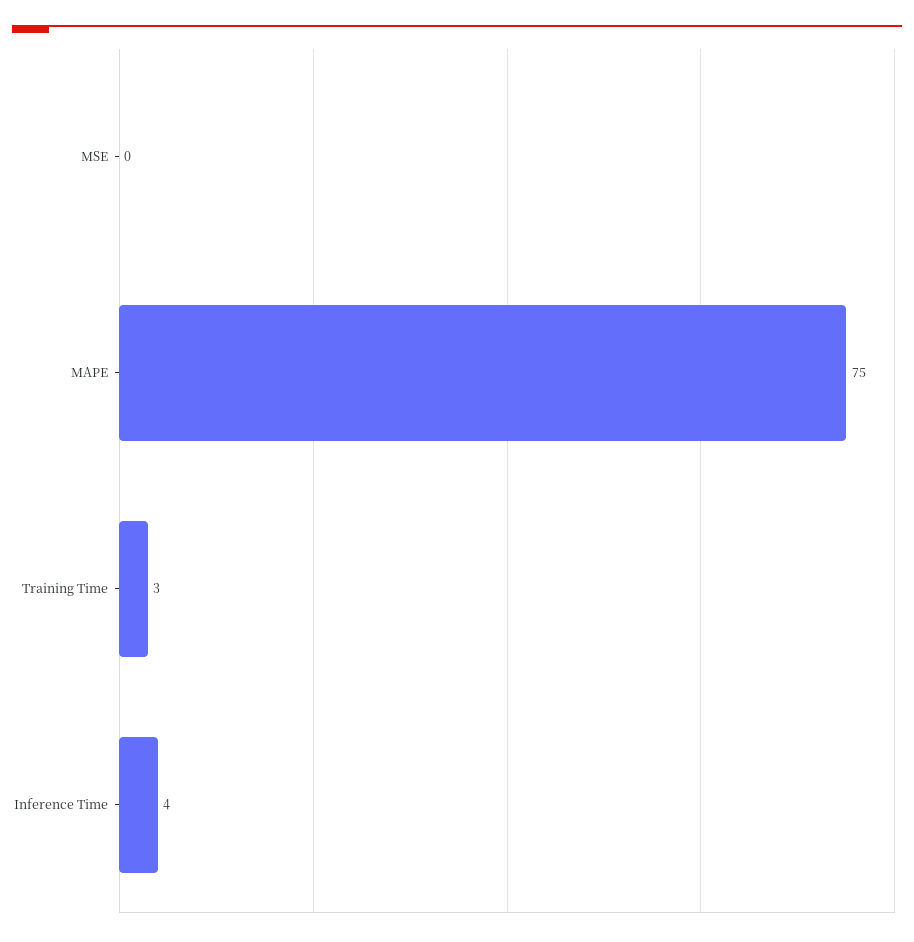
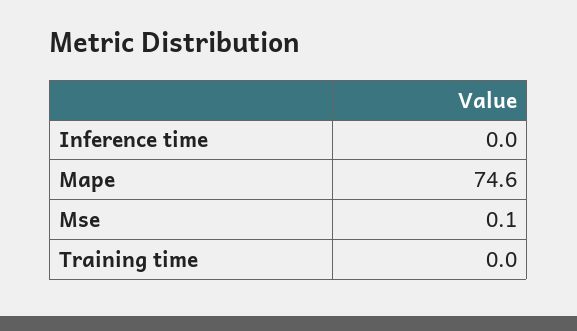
Training Time: 3 -> 0
Inference Time: 4 -> 0

